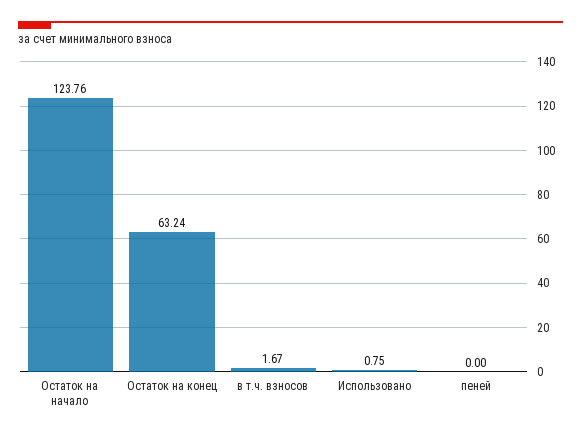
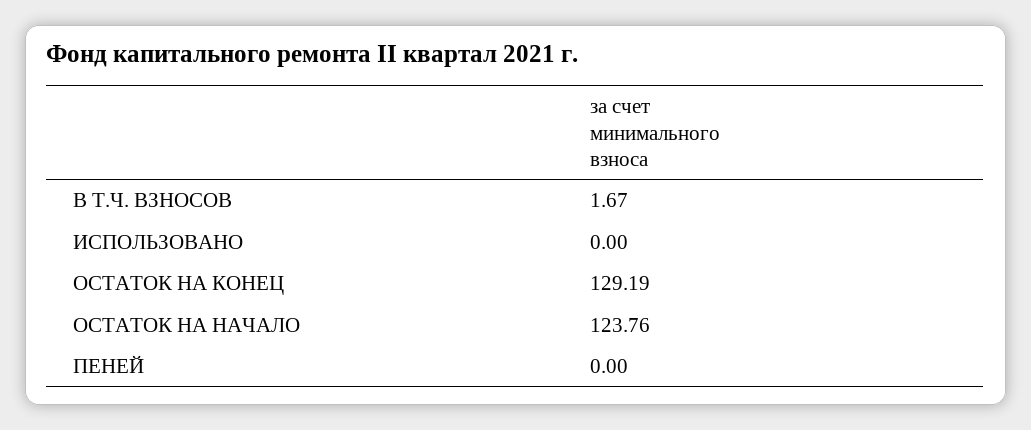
Остаток на конец: 63.24 -> 129.19
Использовано: 0.75 -> 0

